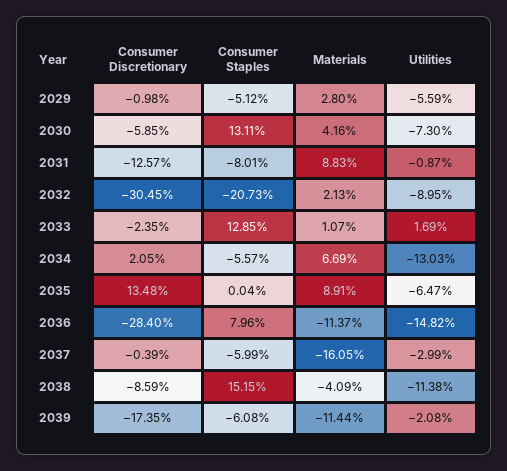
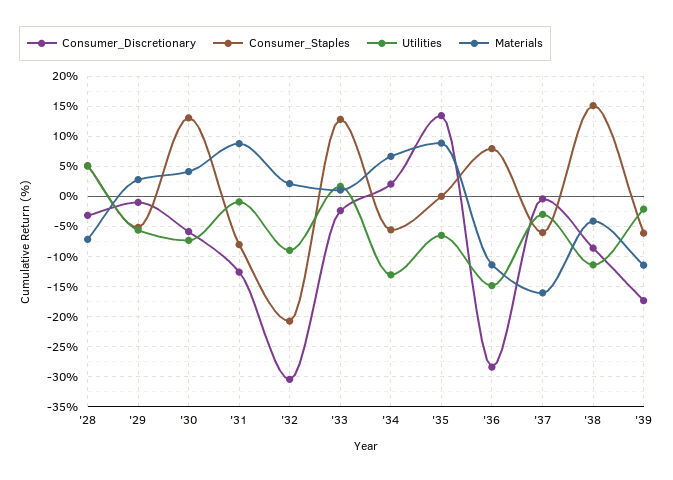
Consumer Discretionary, '28: none -> -3
Consumer Staples, '28: none -> 5
Utilities, '28: none -> 5
Materials, '28: none -> -7

